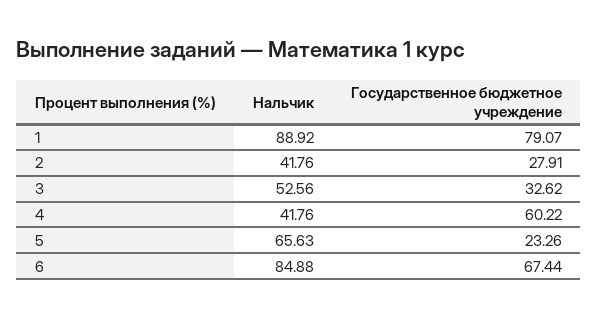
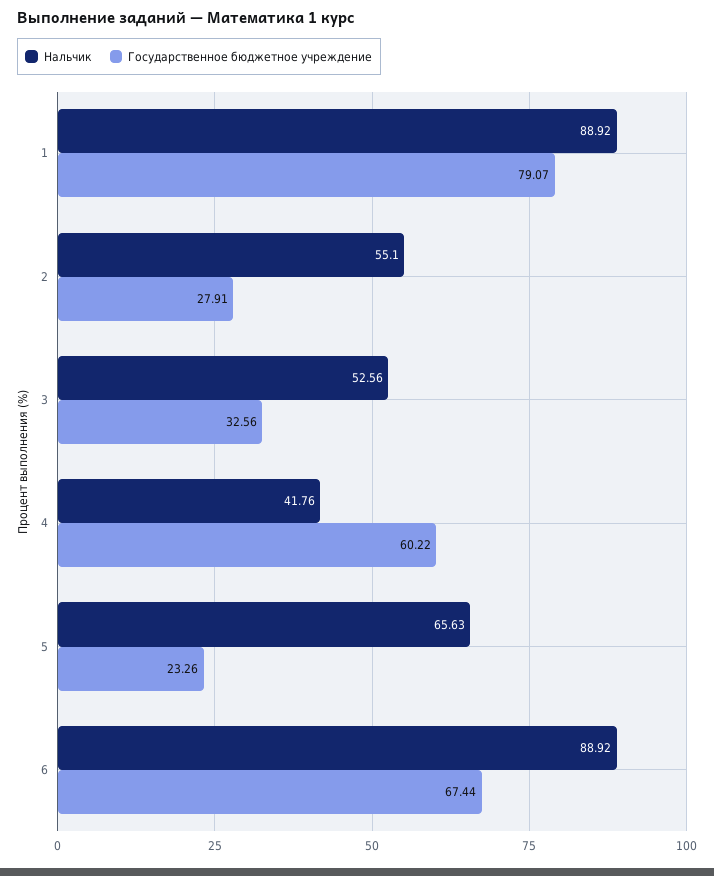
Нальчик, 2: 41.76 -> 55.1
Государственное бюджетное учреждение, 3: 32.62 -> 32.56
Нальчик, 6: 84.88 -> 88.92

